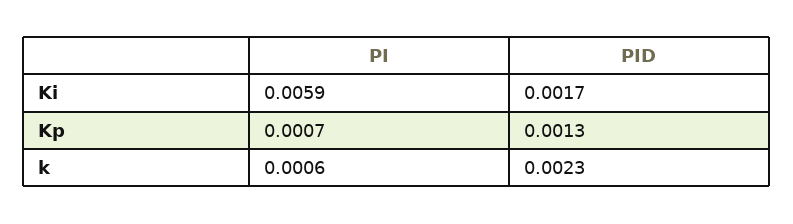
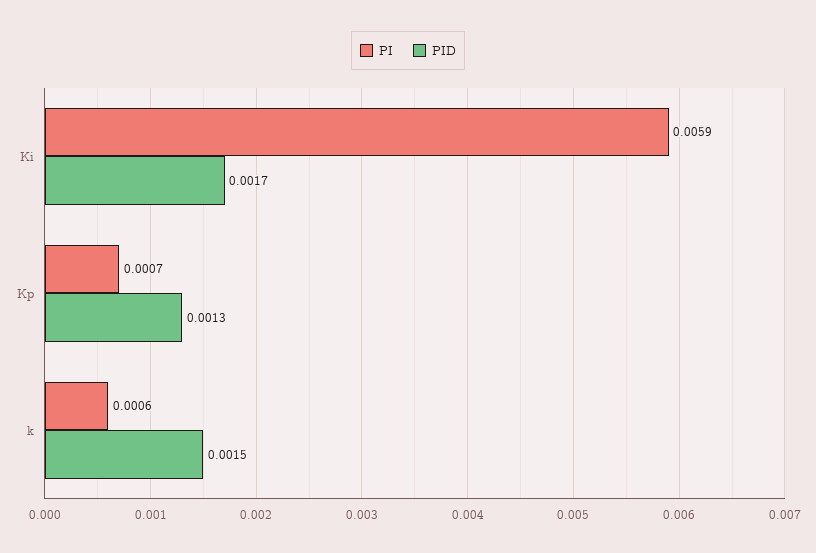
PID, k: 0.0023 -> 0.0015

